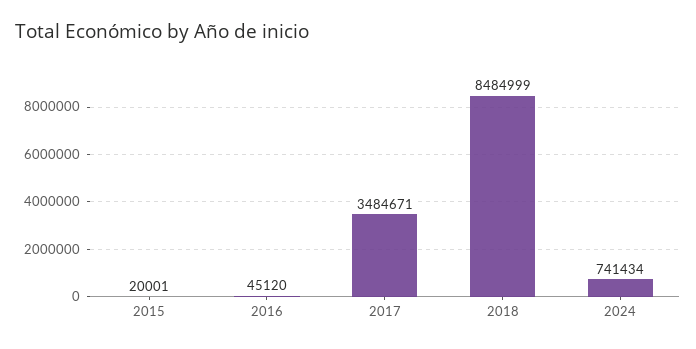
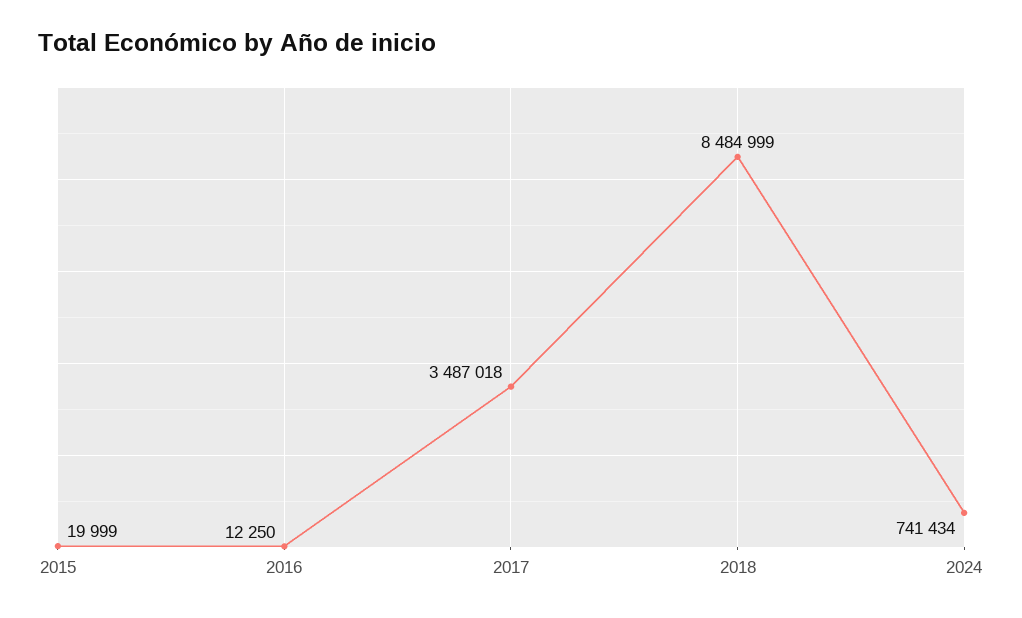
2015: 20001 -> 19999
2016: 45120 -> 12250
2017: 3484671 -> 3487018

